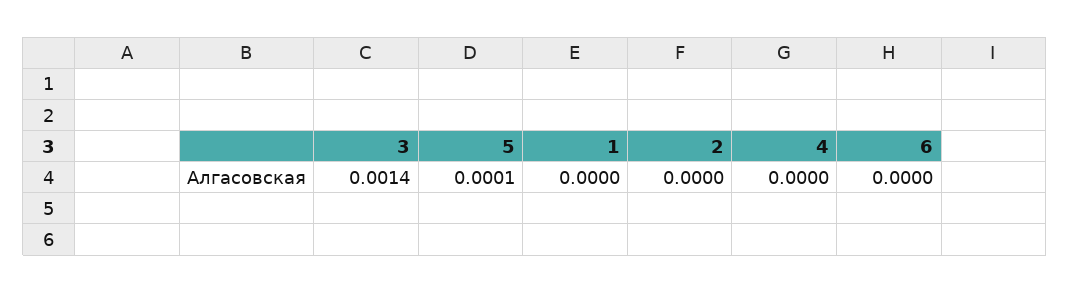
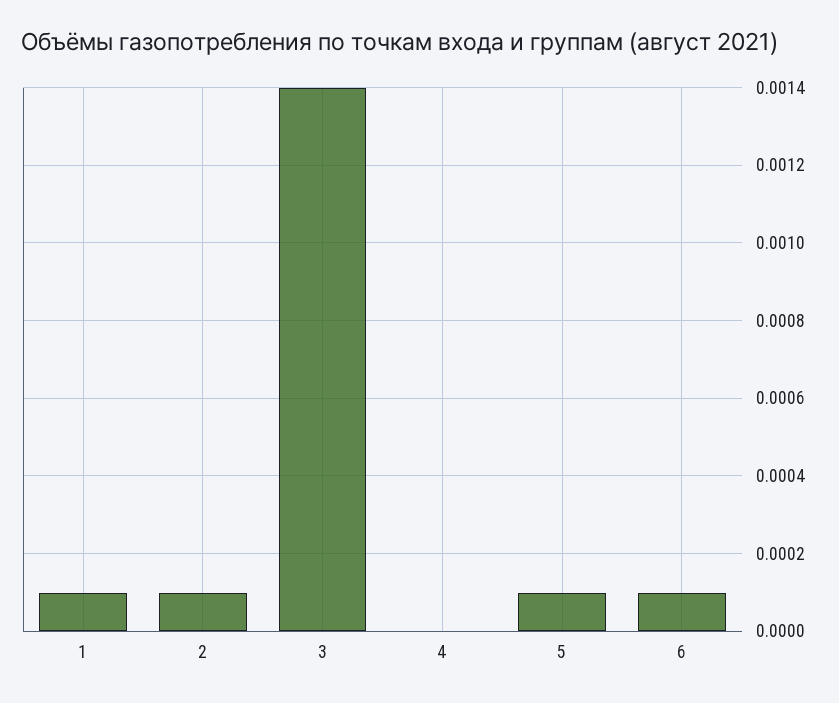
1: 0 -> 0.0001
2: 0 -> 0.0001
6: 0 -> 0.0001

